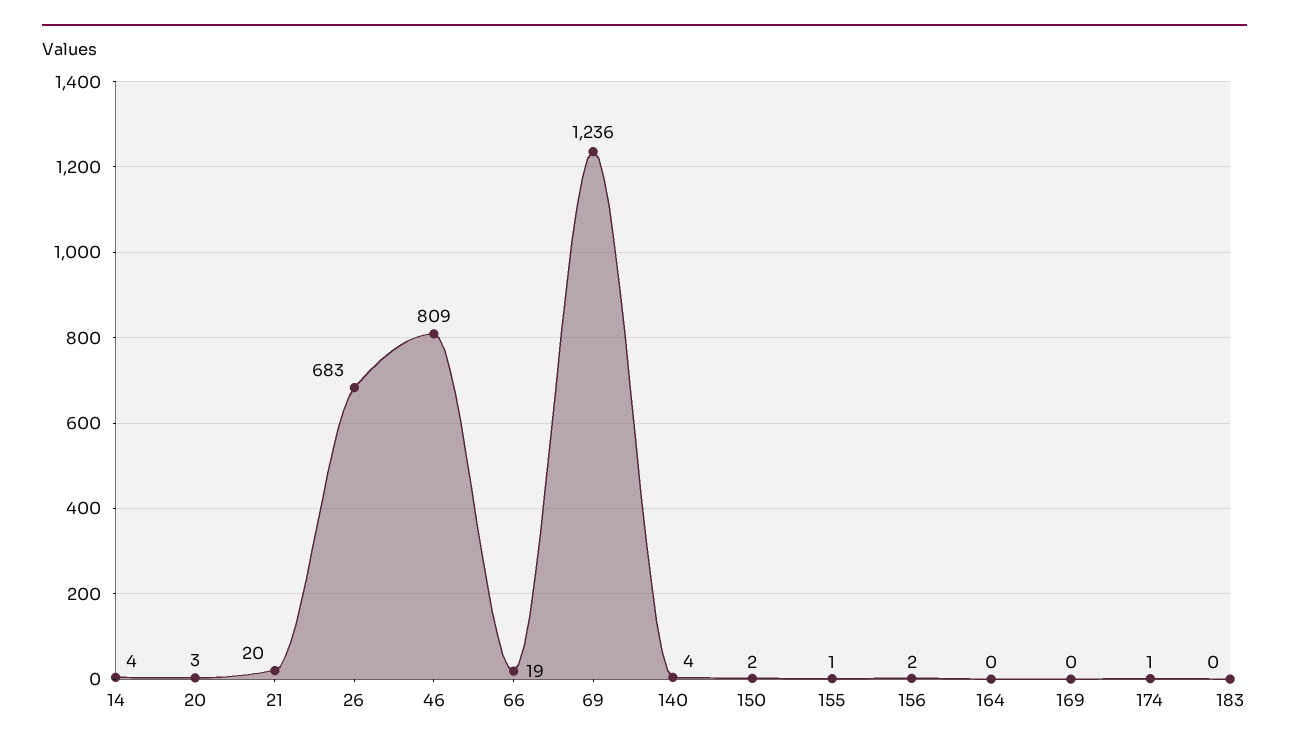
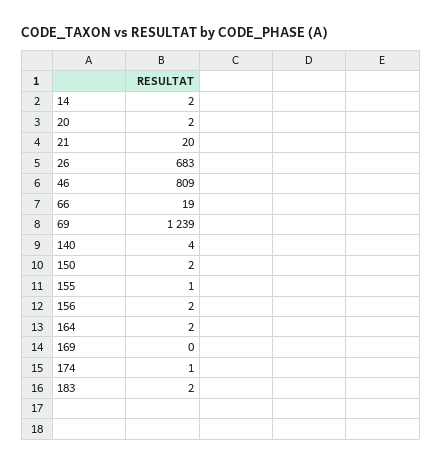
14: 4 -> 2
20: 3 -> 2
69: 1236 -> 1239
164: 0 -> 2
183: 0 -> 2

